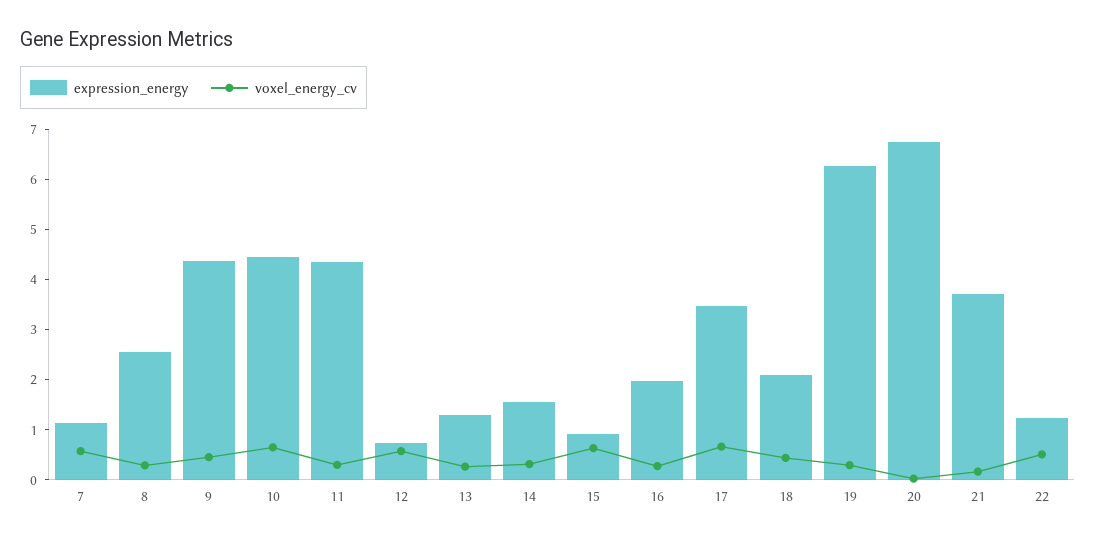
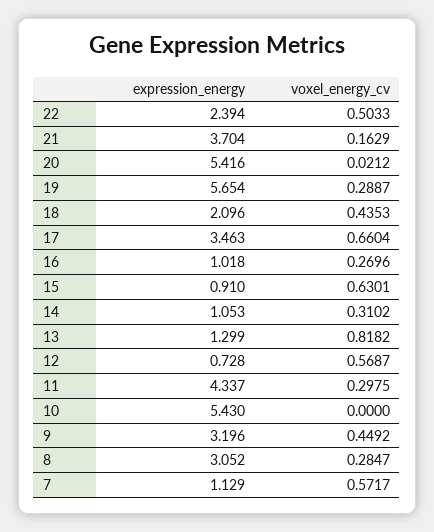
expression_energy, 8: 2.6 -> 3.052
expression_energy, 9: 4.4 -> 3.196
expression_energy, 10: 4.4 -> 5.43
voxel_energy_cv, 10: 0.6 -> 0
voxel_energy_cv, 13: 0.2 -> 0.8182
expression_energy, 14: 1.6 -> 1.053
expression_energy, 16: 2 -> 1.018
expression_energy, 19: 6.2 -> 5.654
expression_energy, 20: 6.8 -> 5.416
expression_energy, 22: 1.2 -> 2.394

